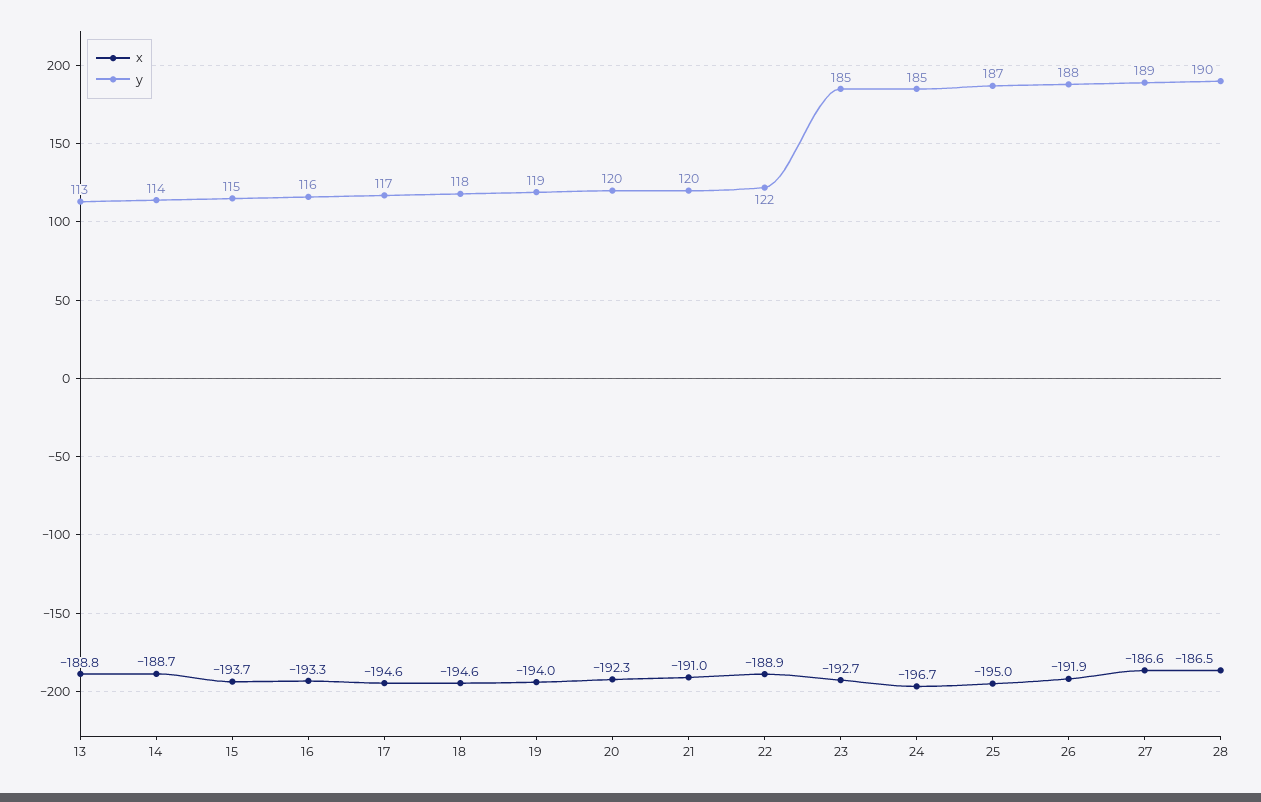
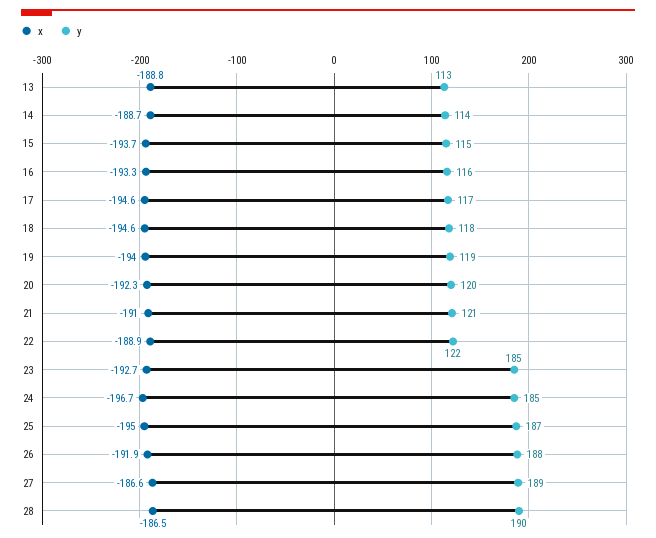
y, 21: 120 -> 121

